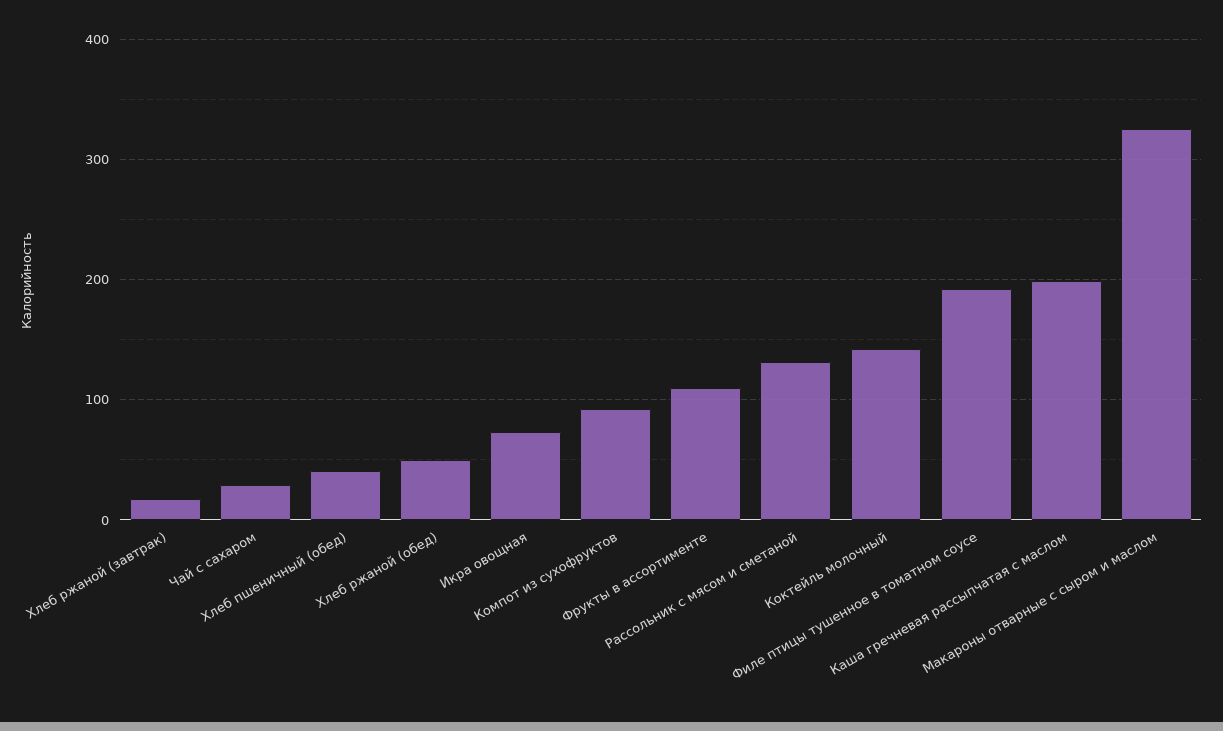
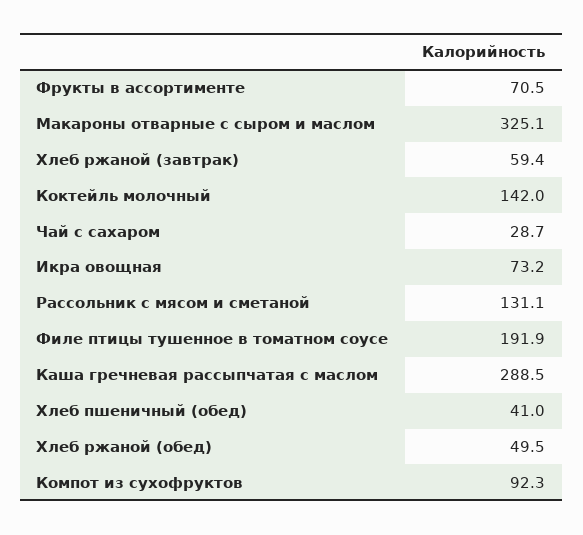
Хлеб ржаной (завтрак): 20 -> 59.4
Фрукты в ассортименте: 110 -> 70.5
Каша гречневая рассыпчатая с маслом: 200 -> 288.5

